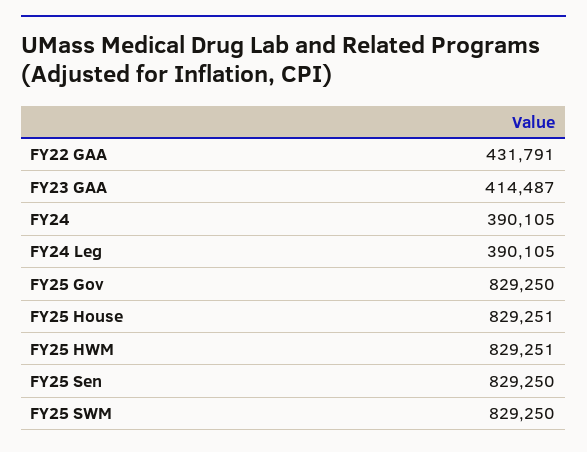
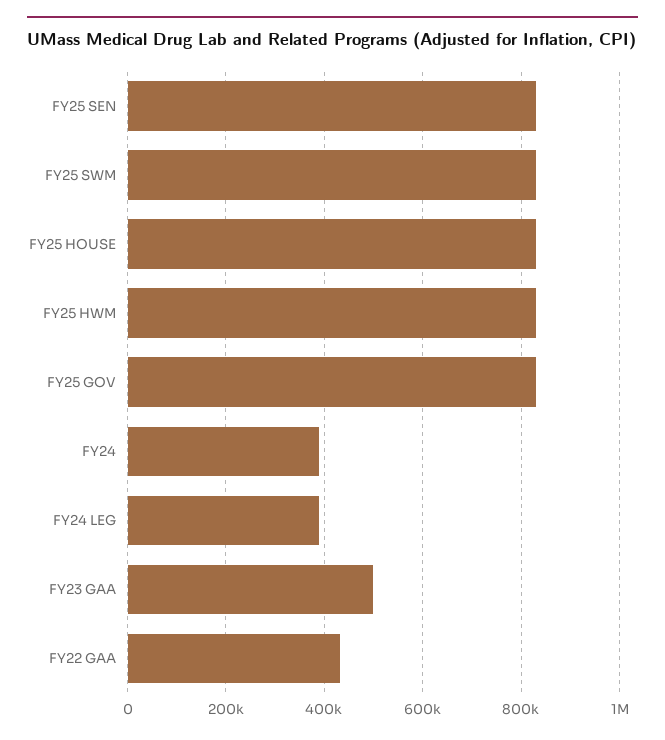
FY23 GAA: 414487 -> 500000

